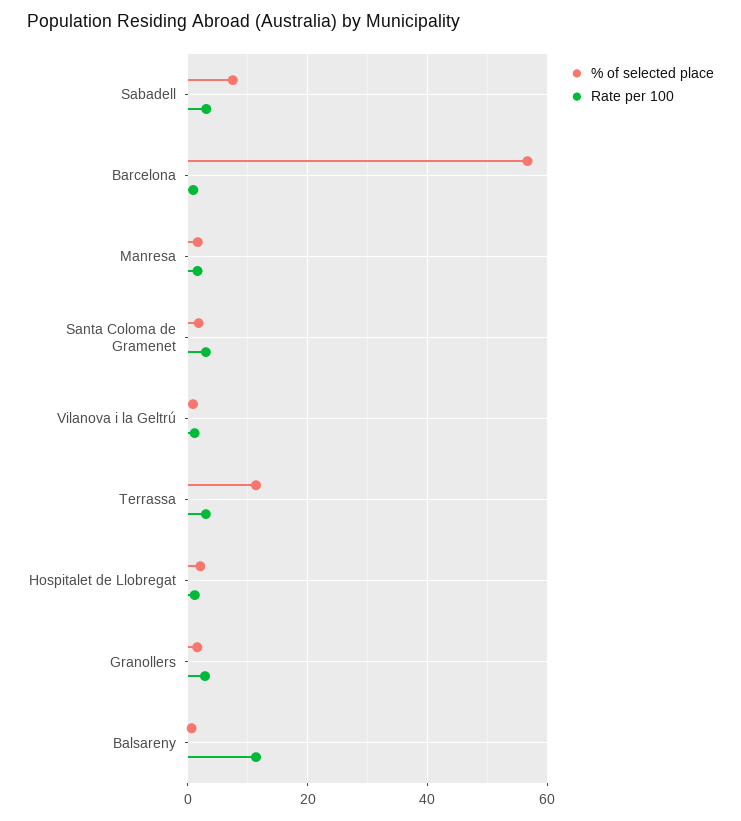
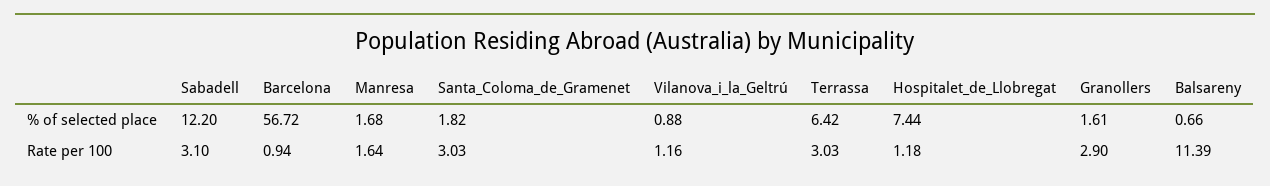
% of selected place, Sabadell: 8 -> 12.2
% of selected place, Terrassa: 12 -> 6.42
% of selected place, Hospitalet de Llobregat: 2 -> 7.44

